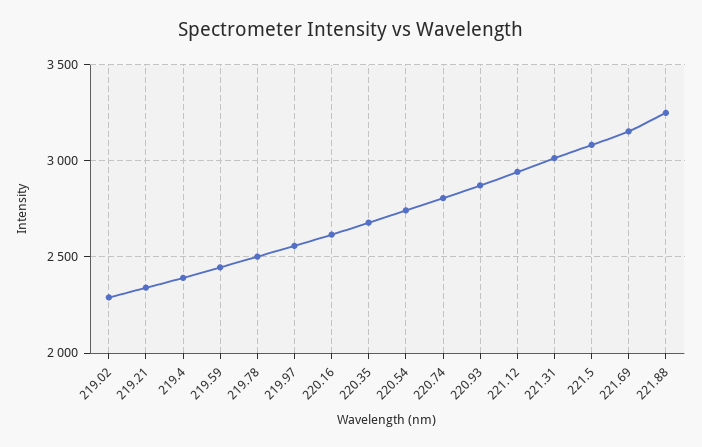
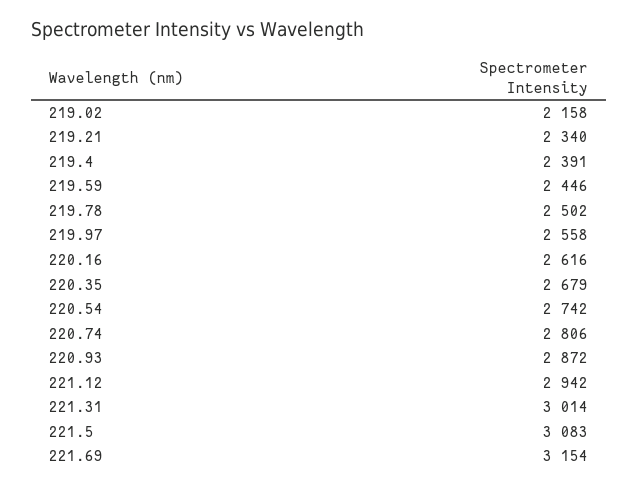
219.02: 2300 -> 2158
221.88: 3250 -> none

